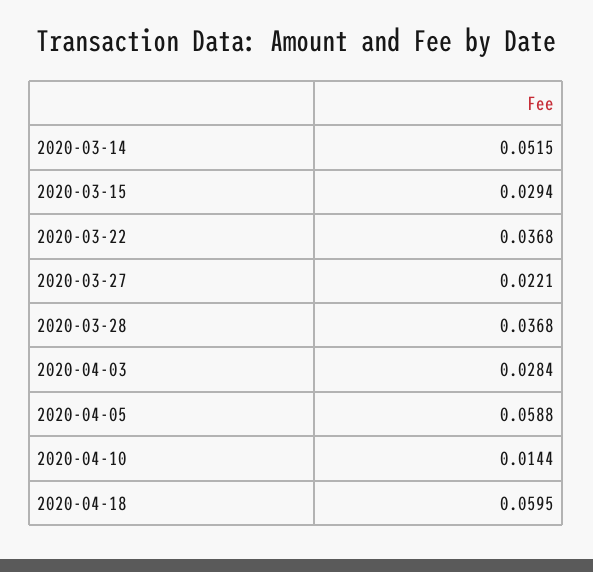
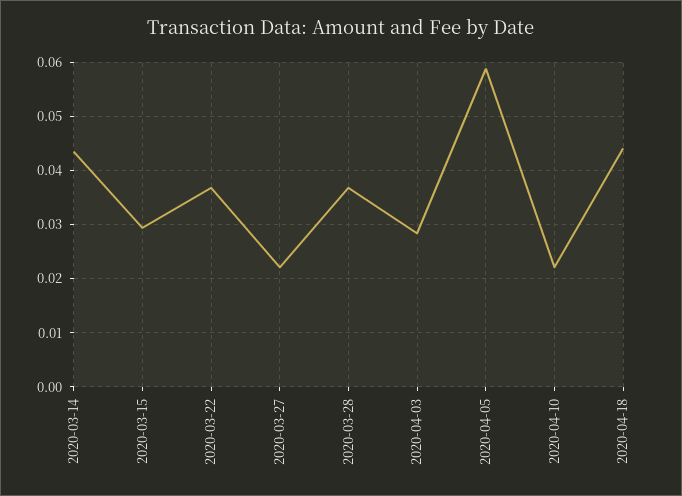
2020-03-14: 0.0515 -> 0.044
2020-04-10: 0.0144 -> 0.022
2020-04-18: 0.0595 -> 0.044

